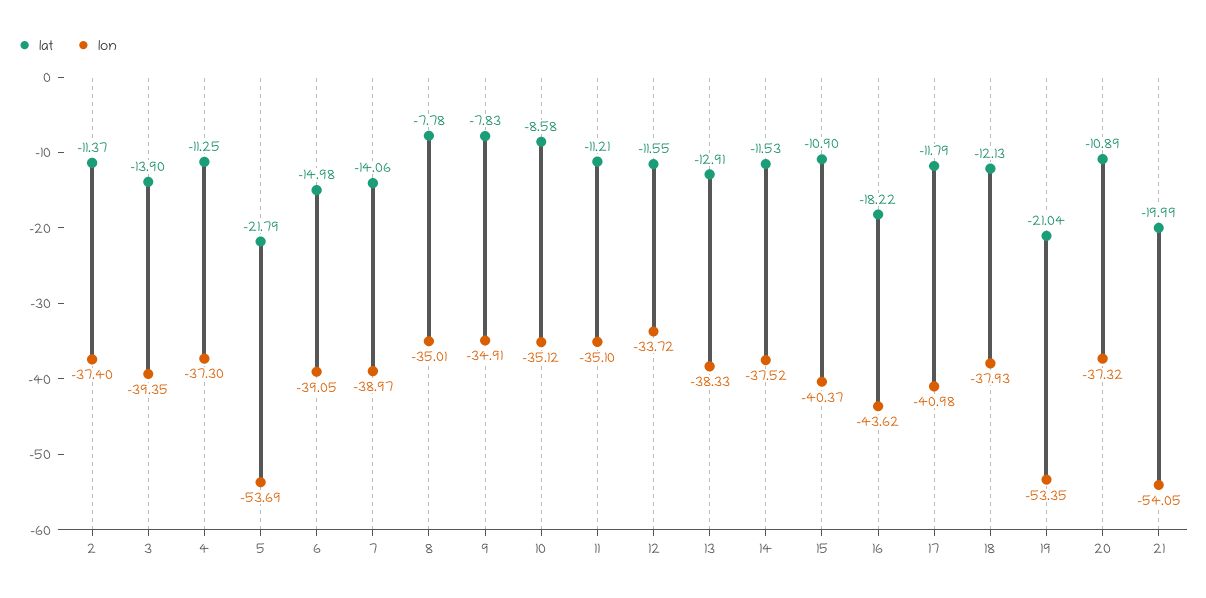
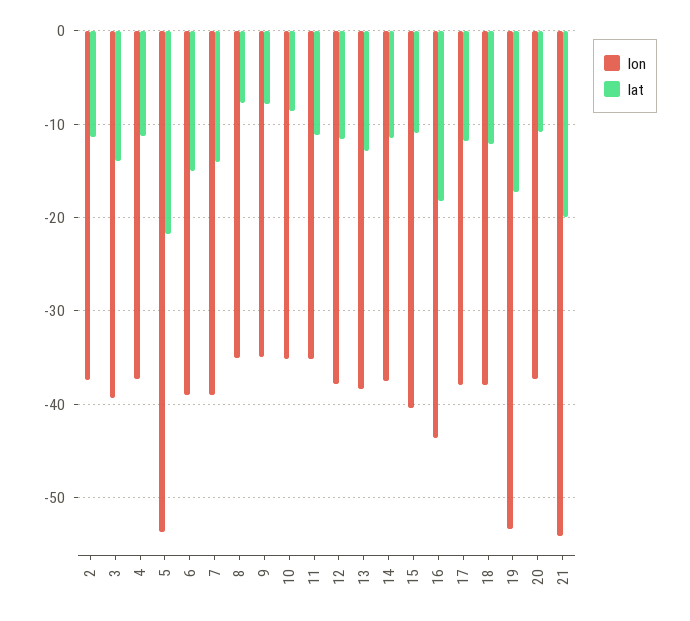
lon, 12: -33.72 -> -38
lon, 17: -40.98 -> -38
lat, 19: -21.04 -> -17

